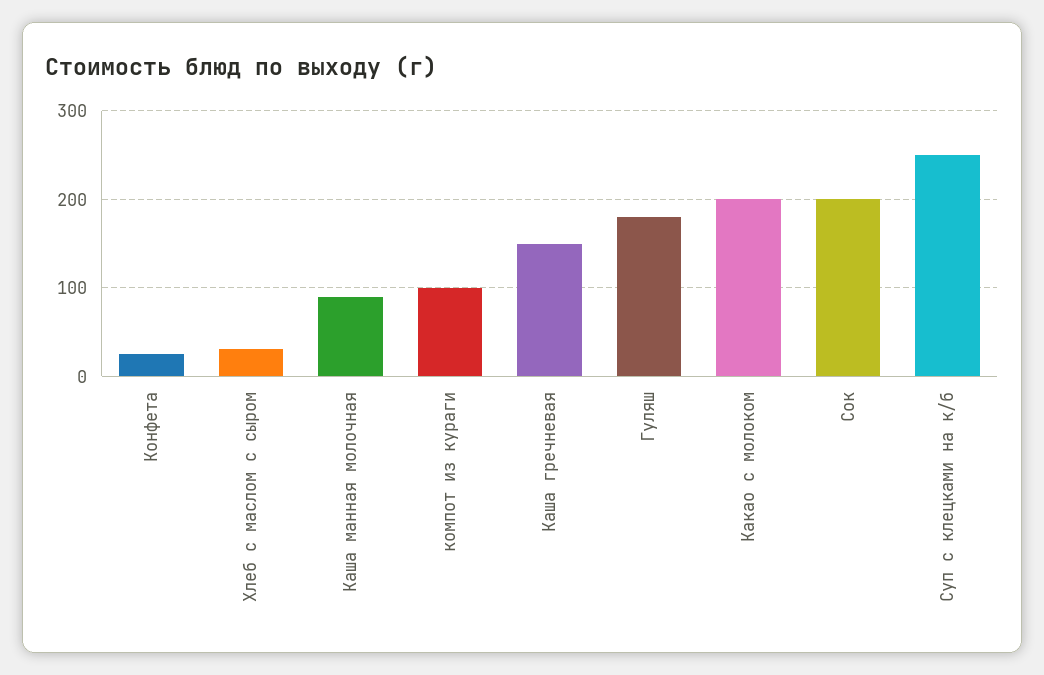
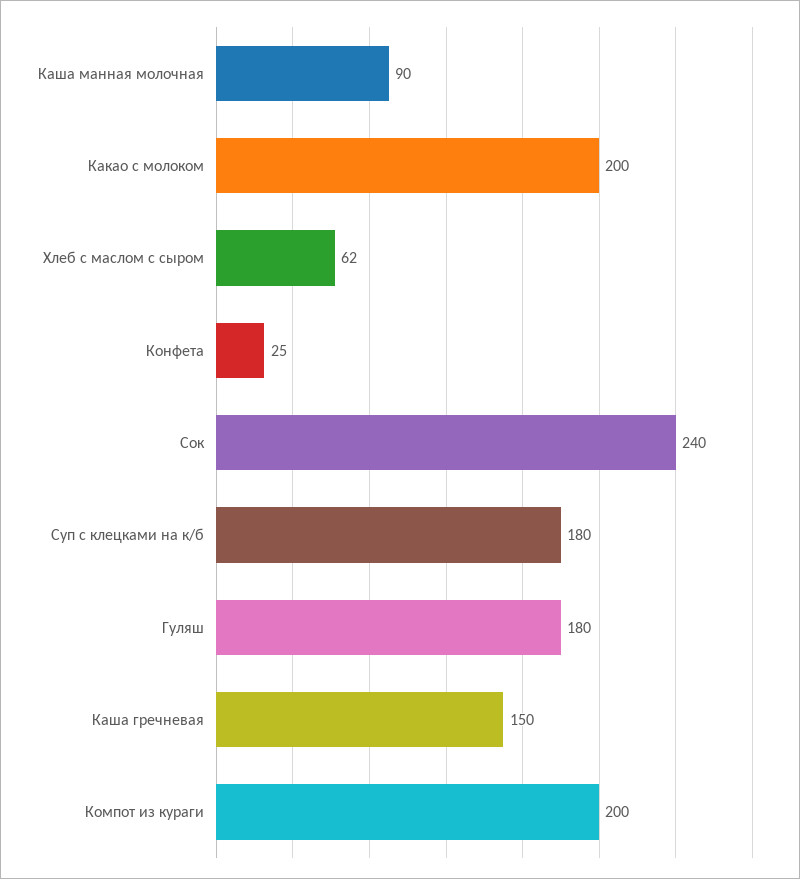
Хлеб с маслом с сыром: 30 -> 62
компот из кураги: 100 -> 200
Сок: 200 -> 240
Суп с клецками на к/б: 250 -> 180

